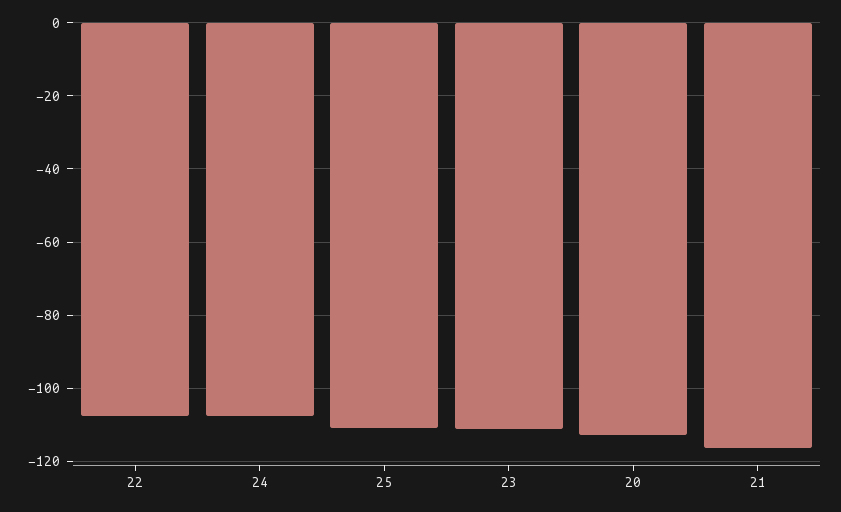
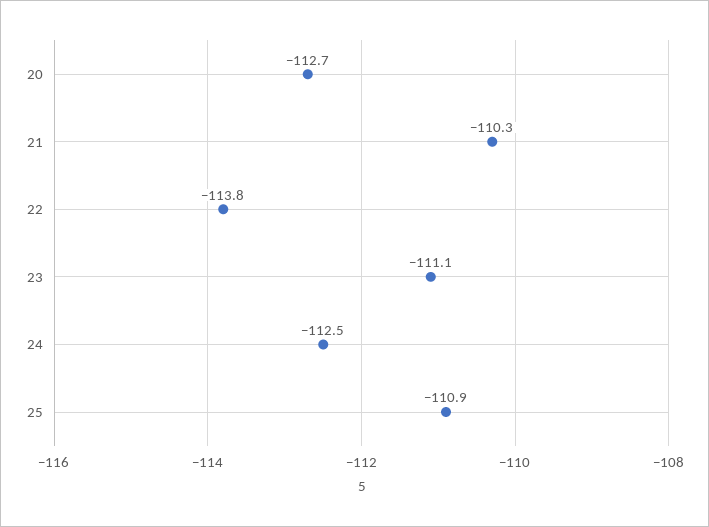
22: -108 -> -113.8
24: -108 -> -112.5
21: -116 -> -110.3

